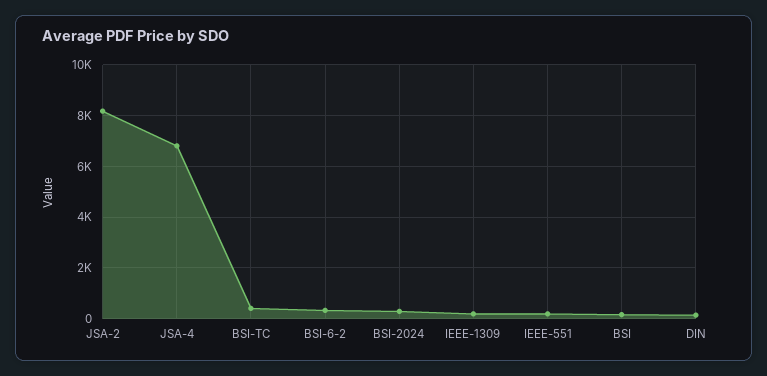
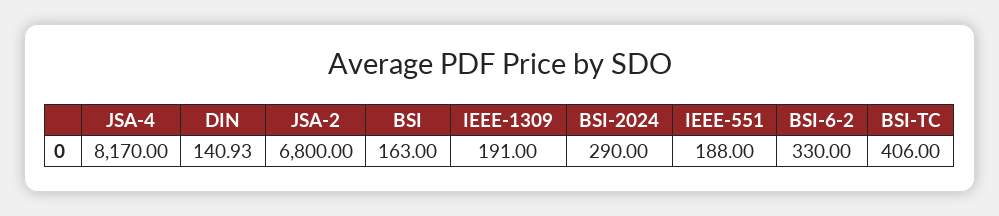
JSA-2: 8250 -> 6800
JSA-4: 6750 -> 8170

